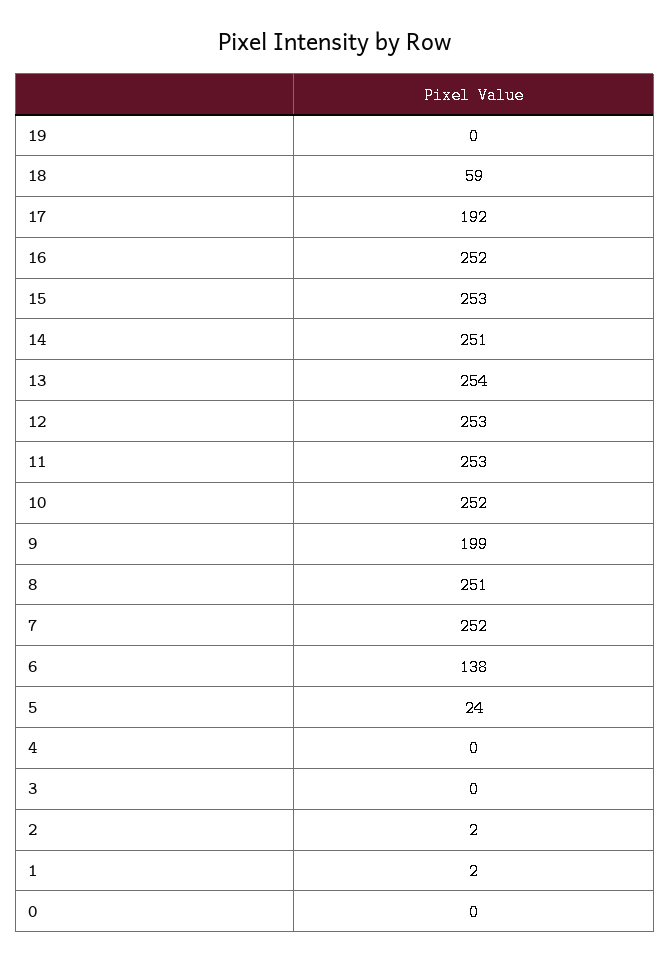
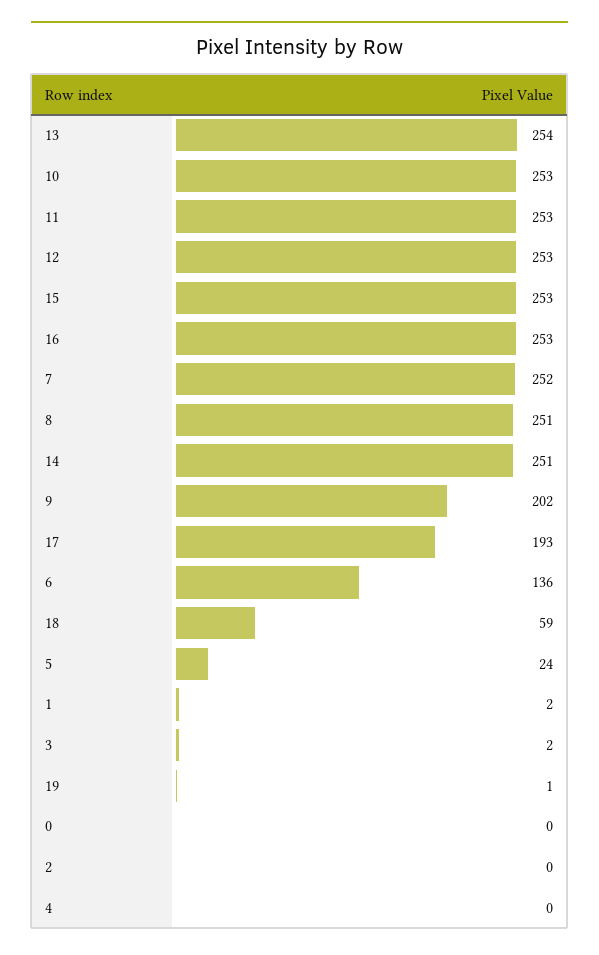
19: 0 -> 1
17: 192 -> 193
16: 252 -> 253
10: 252 -> 253
9: 199 -> 202
6: 138 -> 136
3: 0 -> 2
2: 2 -> 0

